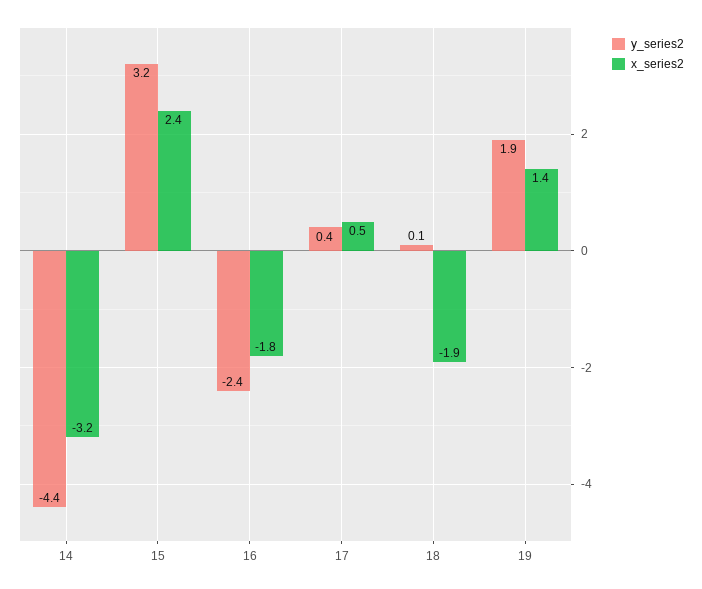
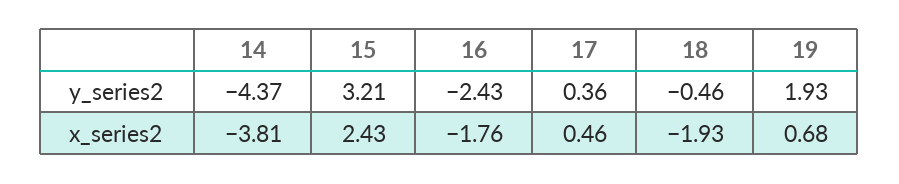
x_series2, 14: -3.2 -> -3.81
y_series2, 18: 0.1 -> -0.46
x_series2, 19: 1.4 -> 0.68

